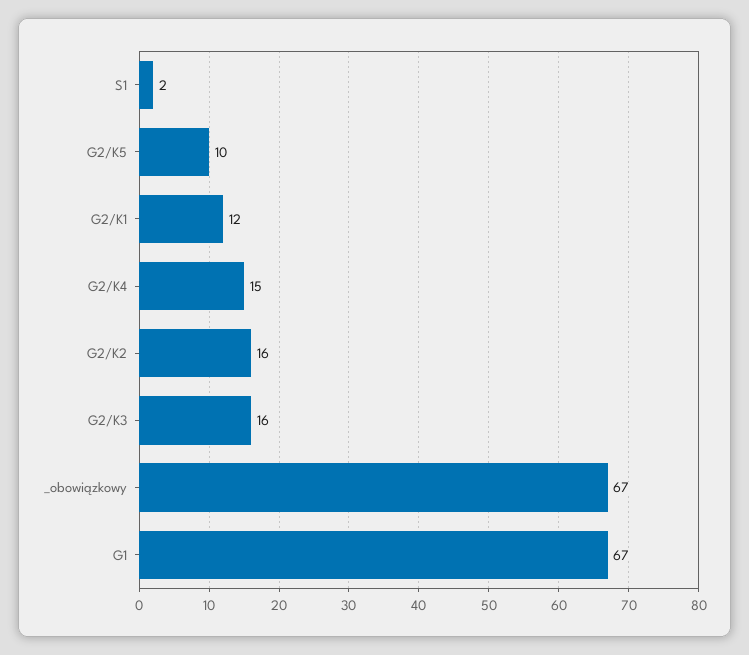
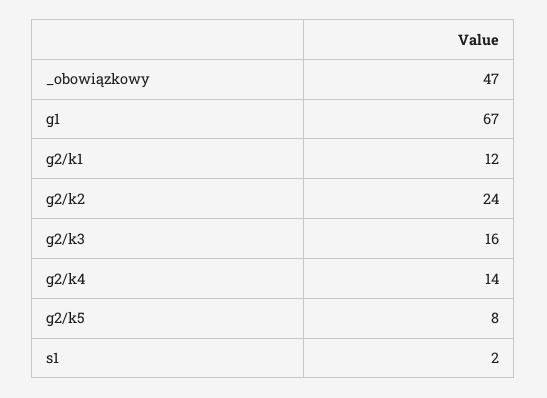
G2/K5: 10 -> 8
G2/K4: 15 -> 14
G2/K2: 16 -> 24
_obowiązkowy: 67 -> 47

